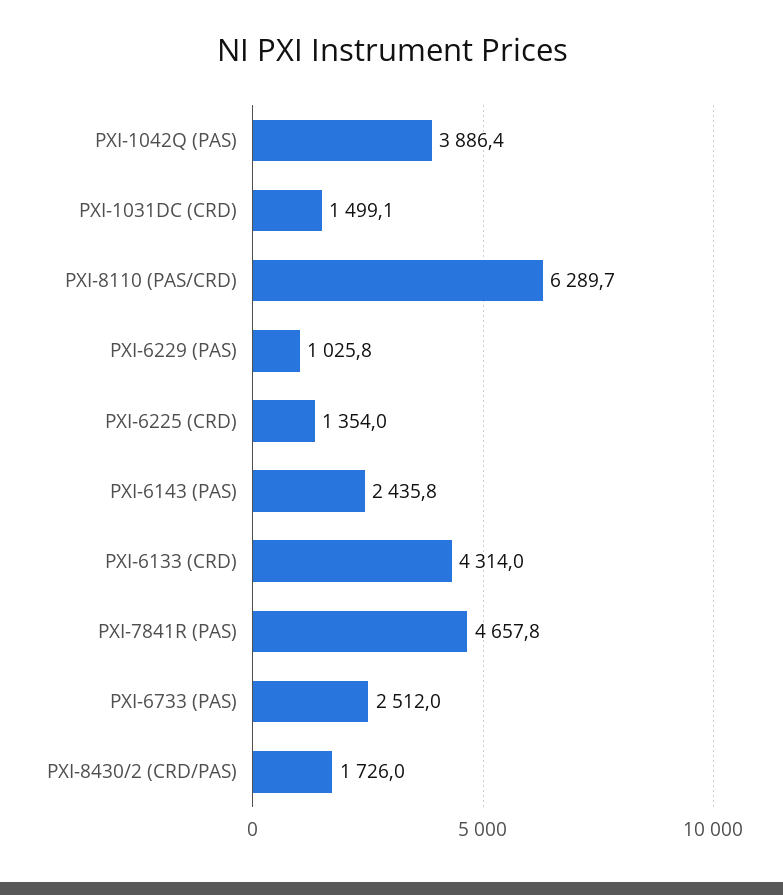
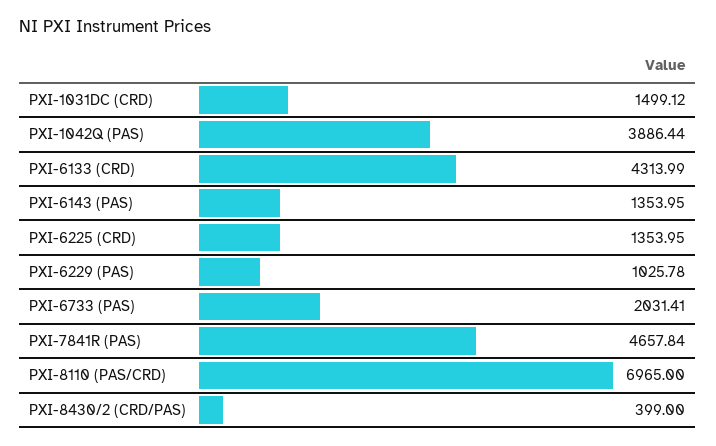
PXI-8110 (PAS/CRD): 6289.7 -> 6965
PXI-6143 (PAS): 2435.8 -> 1353.95
PXI-6733 (PAS): 2512 -> 2031.41
PXI-8430/2 (CRD/PAS): 1726 -> 399

